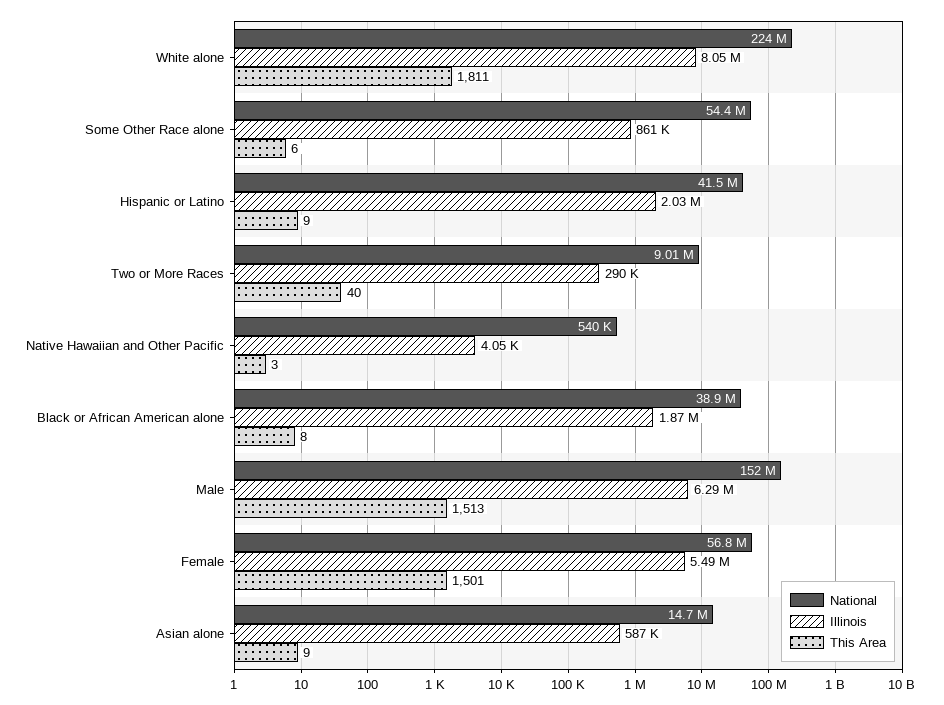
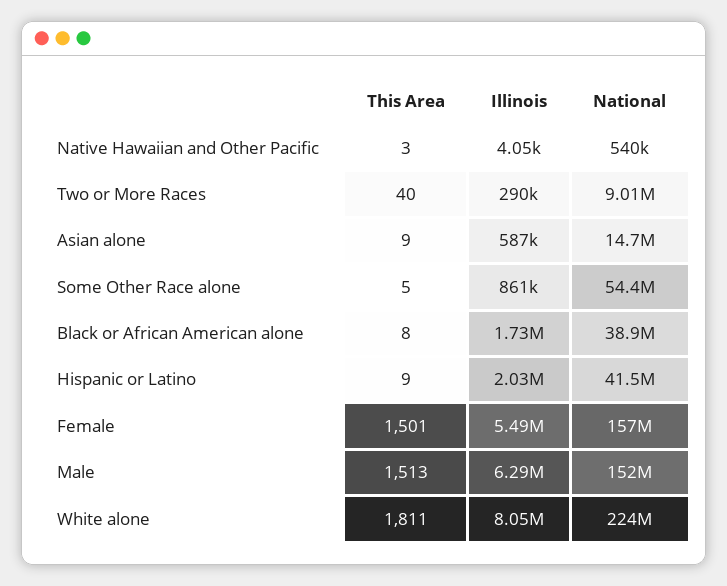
This Area, Some Other Race alone: 6 -> 5
Illinois, Black or African American alone: 1870000 -> 1730000
National, Female: 56800000 -> 157000000

